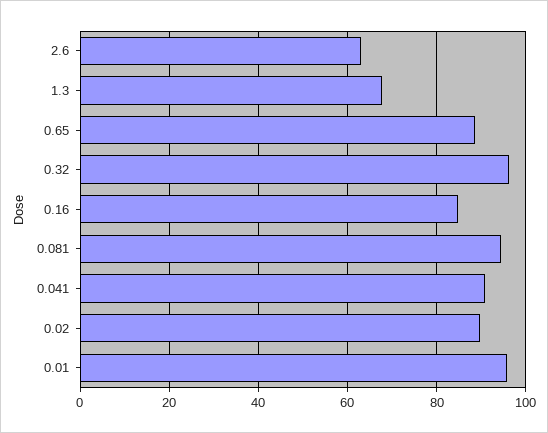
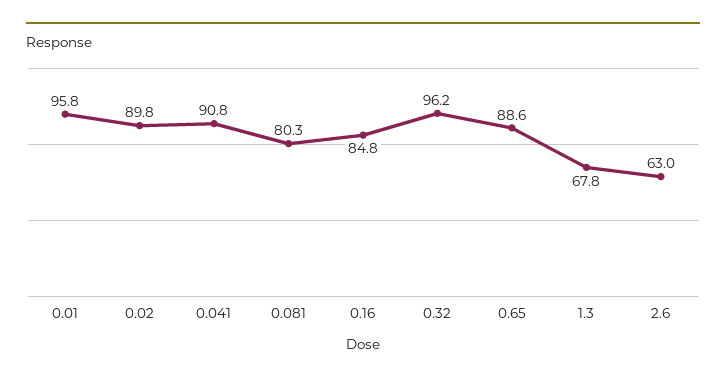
0.081: 94 -> 80.3

